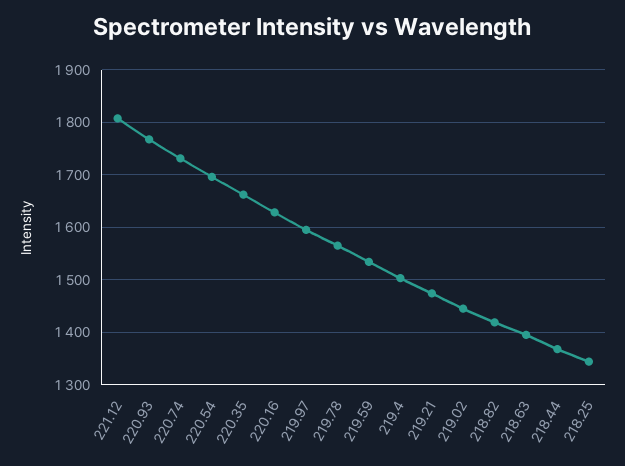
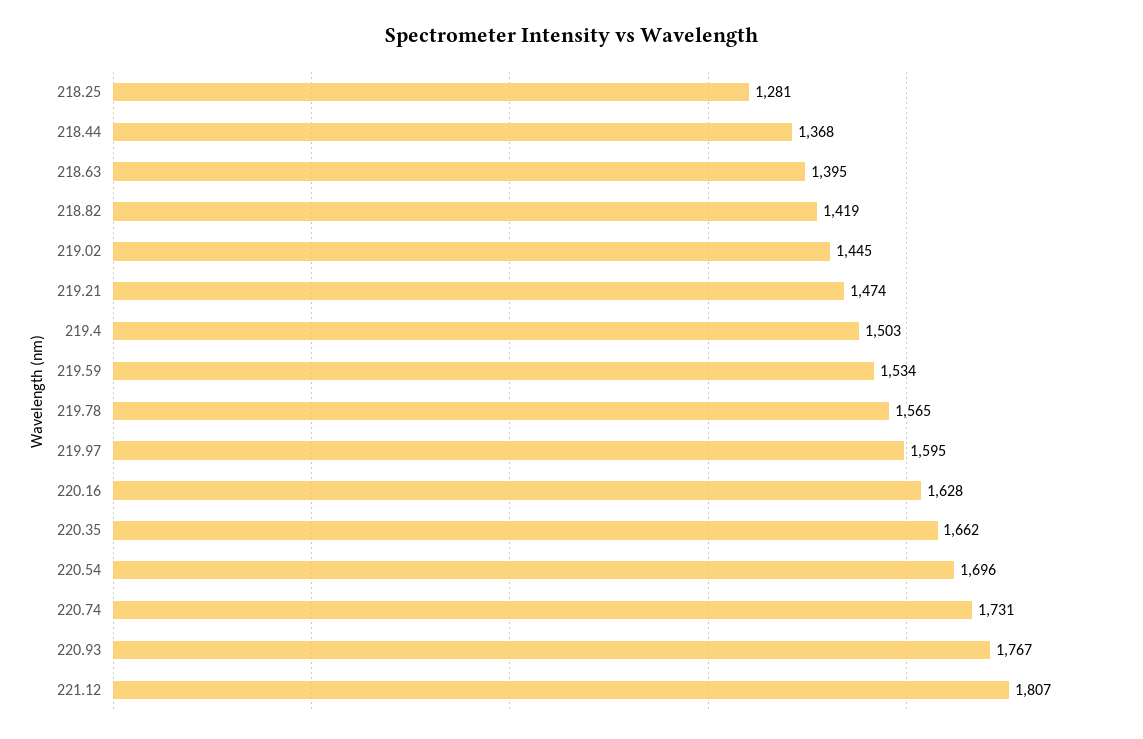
218.25: 1340 -> 1281

